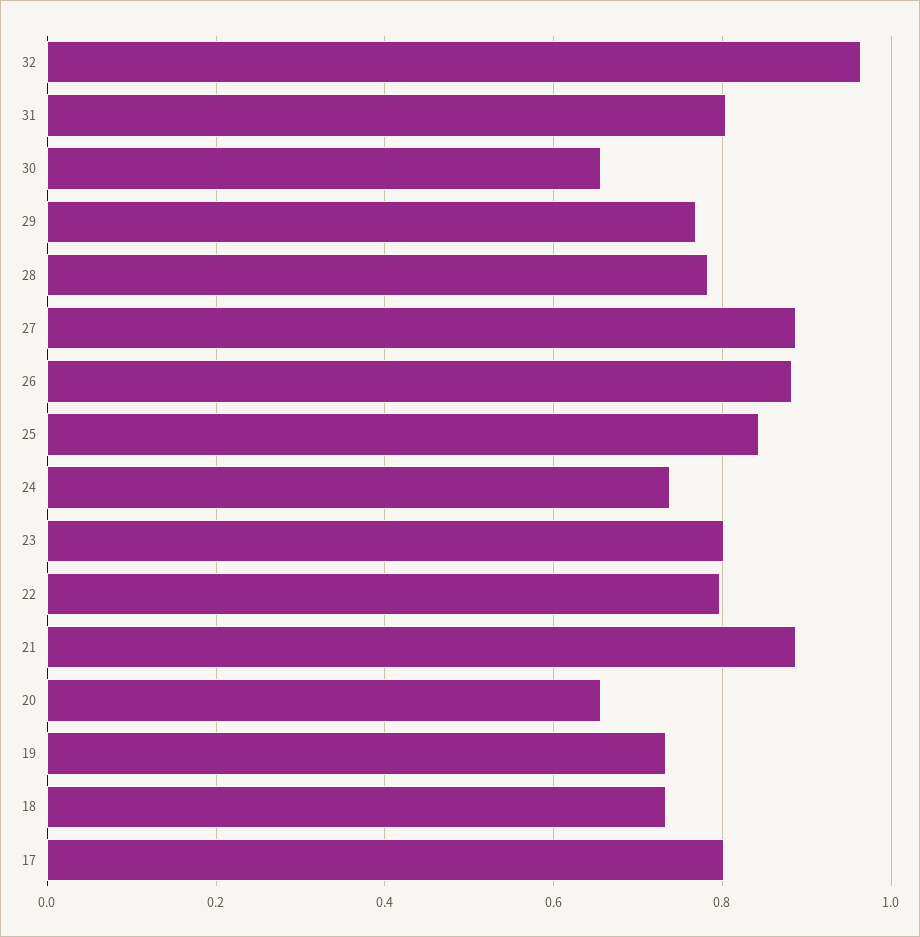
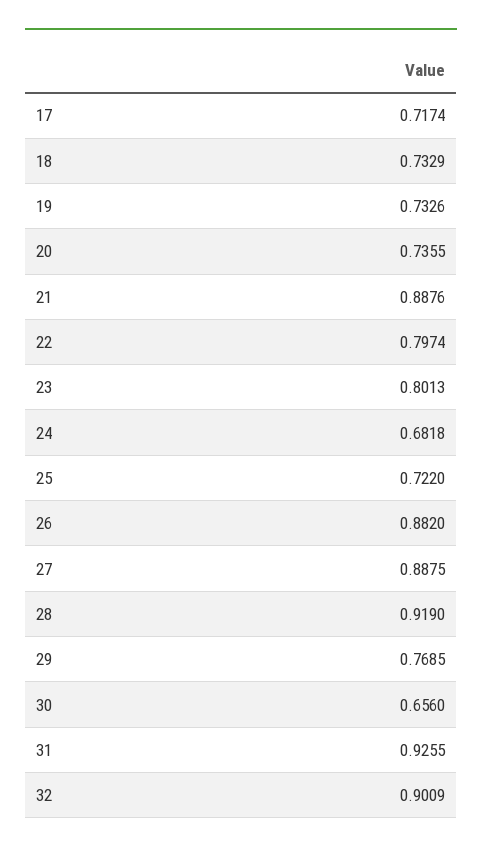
32: 0.96 -> 0.9009
31: 0.8 -> 0.9255
28: 0.78 -> 0.919
25: 0.84 -> 0.722
24: 0.74 -> 0.6818
20: 0.66 -> 0.7355
17: 0.8 -> 0.7174

